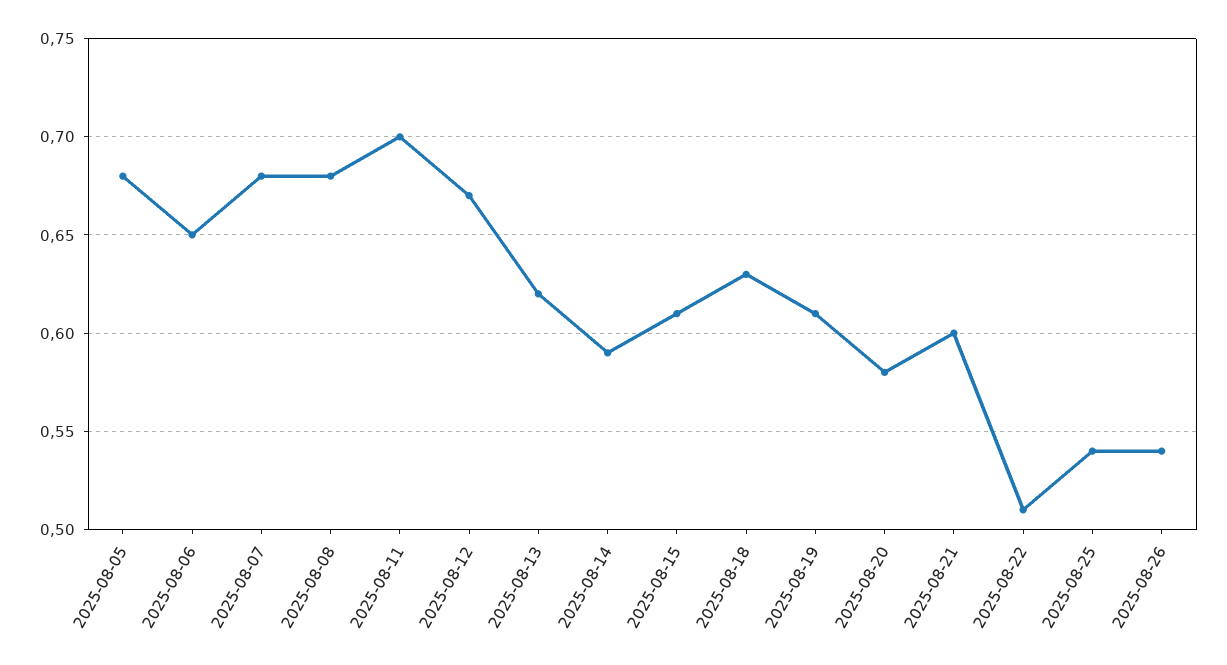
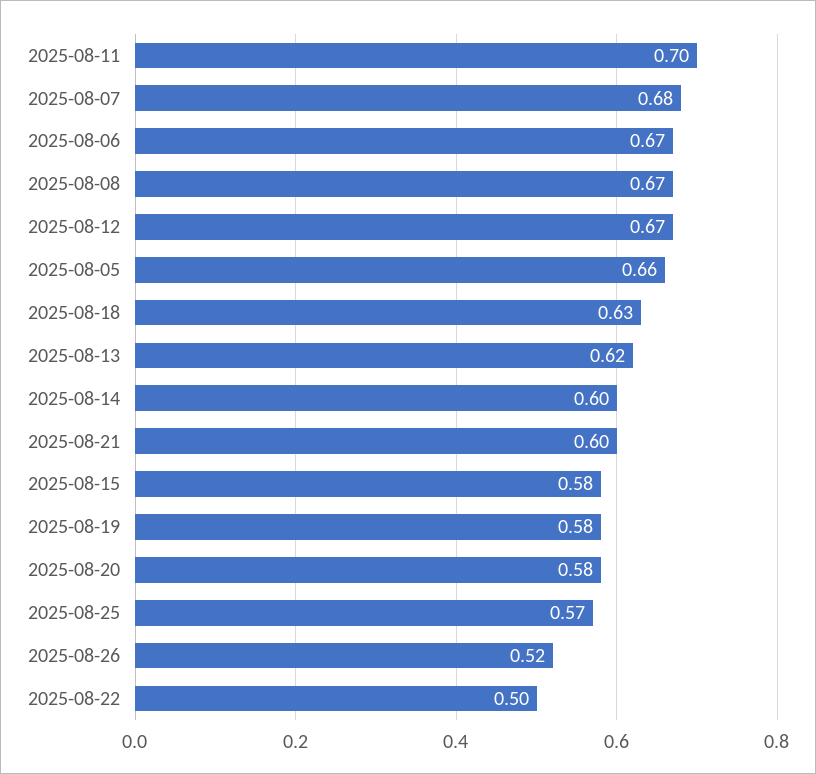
2025-08-05: 0.68 -> 0.66
2025-08-06: 0.65 -> 0.67
2025-08-08: 0.68 -> 0.67
2025-08-14: 0.59 -> 0.6
2025-08-15: 0.61 -> 0.58
2025-08-19: 0.61 -> 0.58
2025-08-22: 0.51 -> 0.5
2025-08-25: 0.54 -> 0.57
2025-08-26: 0.54 -> 0.52

